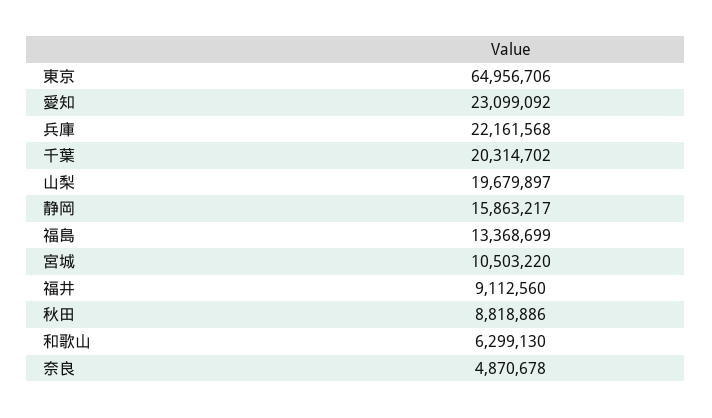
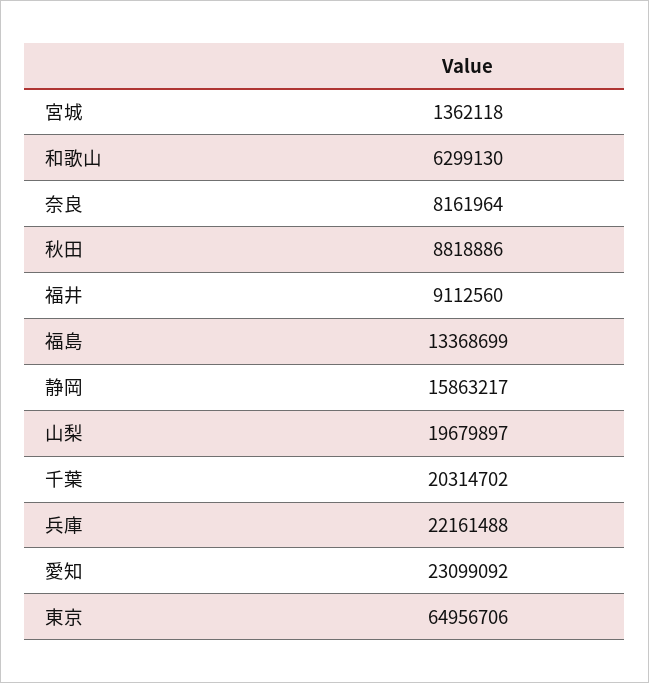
兵庫: 22161568 -> 22161488
宮城: 10503220 -> 1362118
奈良: 4870678 -> 8161964

